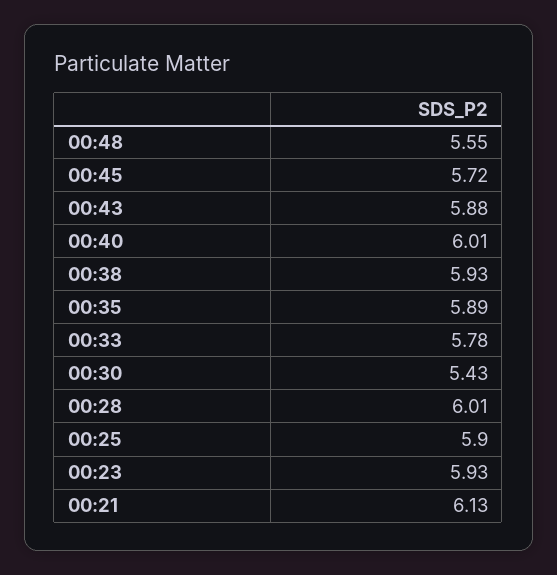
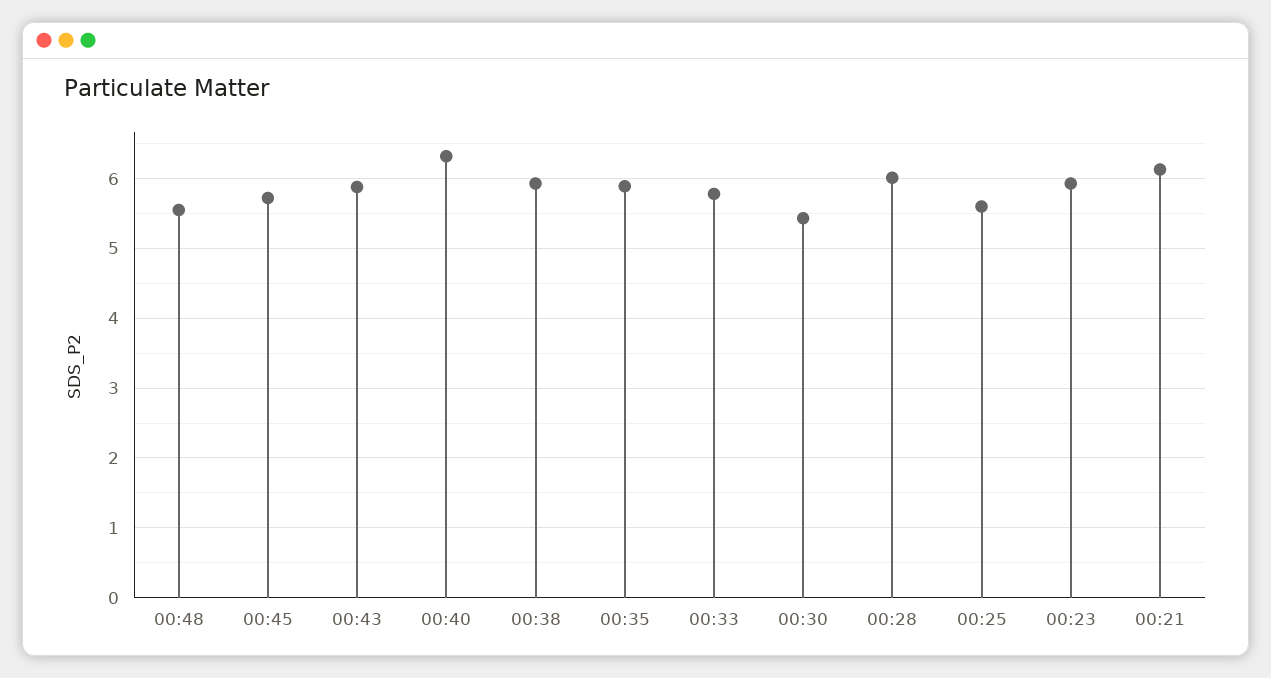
00:40: 6.01 -> 6.3
00:25: 5.9 -> 5.6

